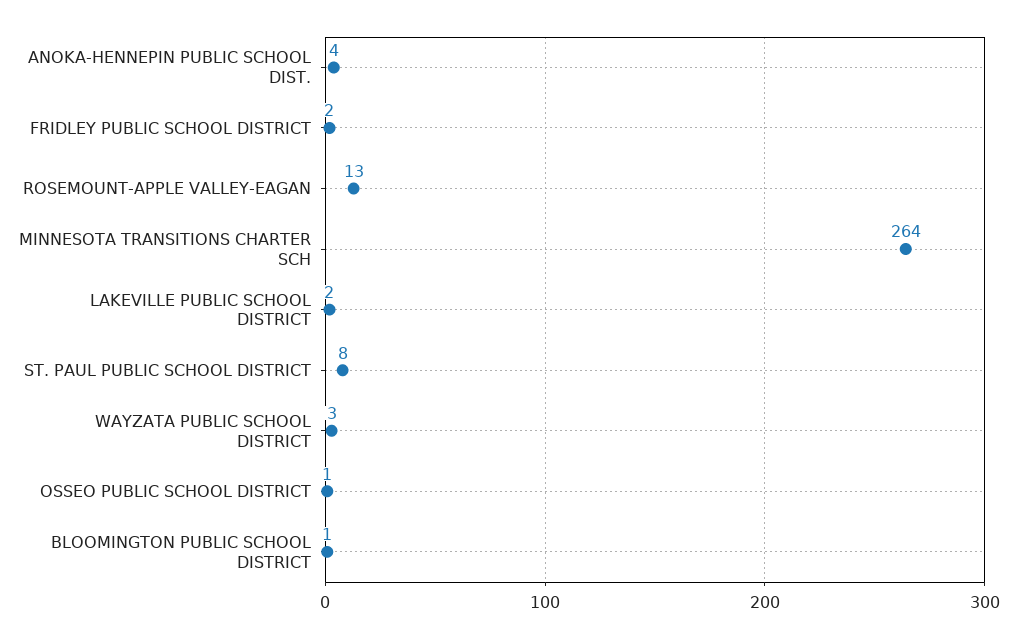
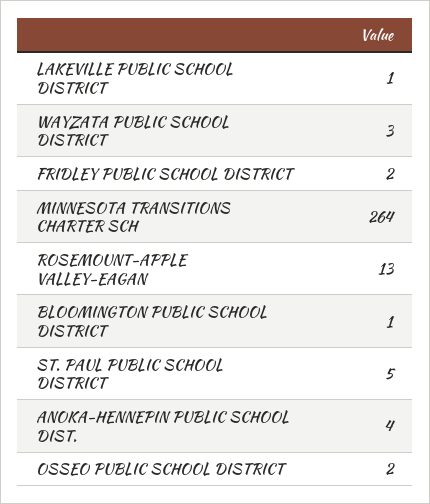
LAKEVILLE PUBLIC SCHOOL DISTRICT: 2 -> 1
ST. PAUL PUBLIC SCHOOL DISTRICT: 8 -> 5
OSSEO PUBLIC SCHOOL DISTRICT: 1 -> 2

